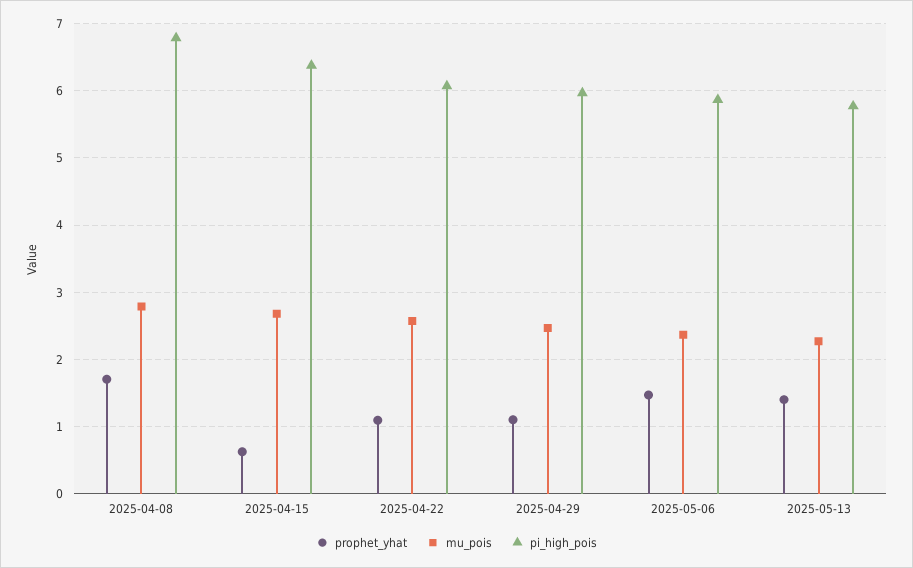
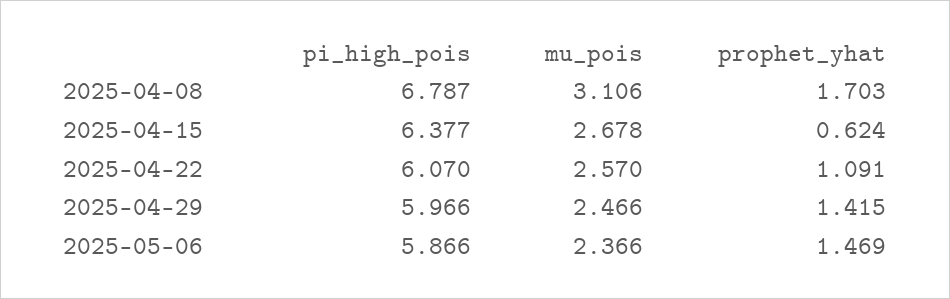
mu_pois, 2025-04-08: 2.8 -> 3.106
prophet_yhat, 2025-04-29: 1.1 -> 1.415
prophet_yhat, 2025-05-13: 1.4 -> none
mu_pois, 2025-05-13: 2.3 -> none
pi_high_pois, 2025-05-13: 5.8 -> none

